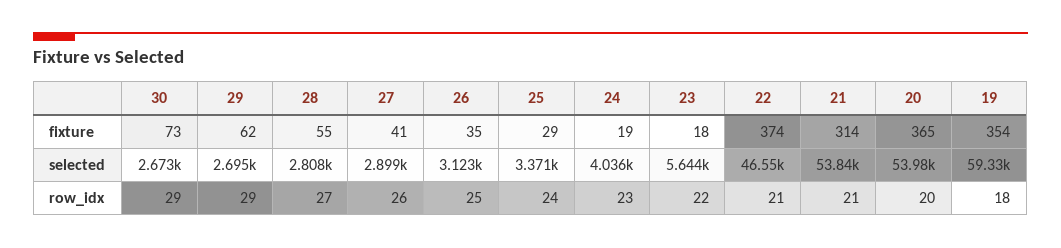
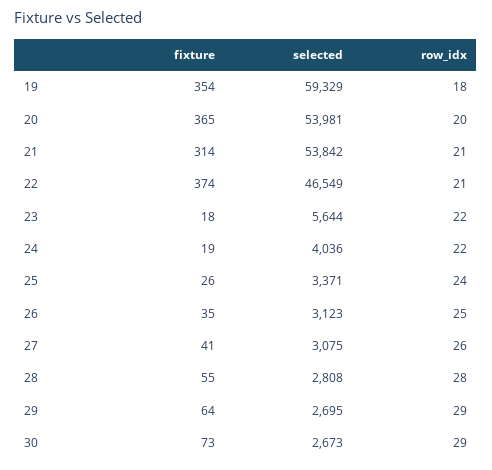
29, fixture: 62 -> 64
25, fixture: 29 -> 26
27, selected: 2899 -> 3075
28, row_idx: 27 -> 28
24, row_idx: 23 -> 22

